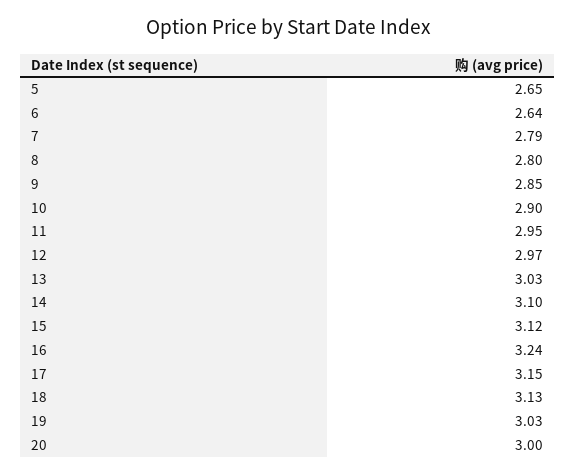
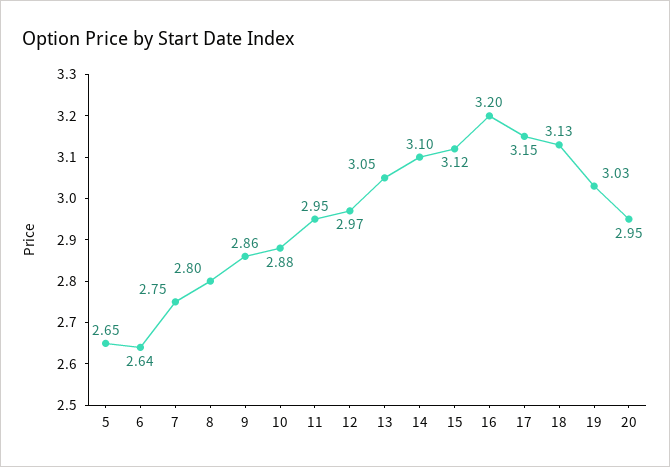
7: 2.79 -> 2.75
9: 2.85 -> 2.86
10: 2.9 -> 2.88
13: 3.03 -> 3.05
16: 3.24 -> 3.2
20: 3 -> 2.95

